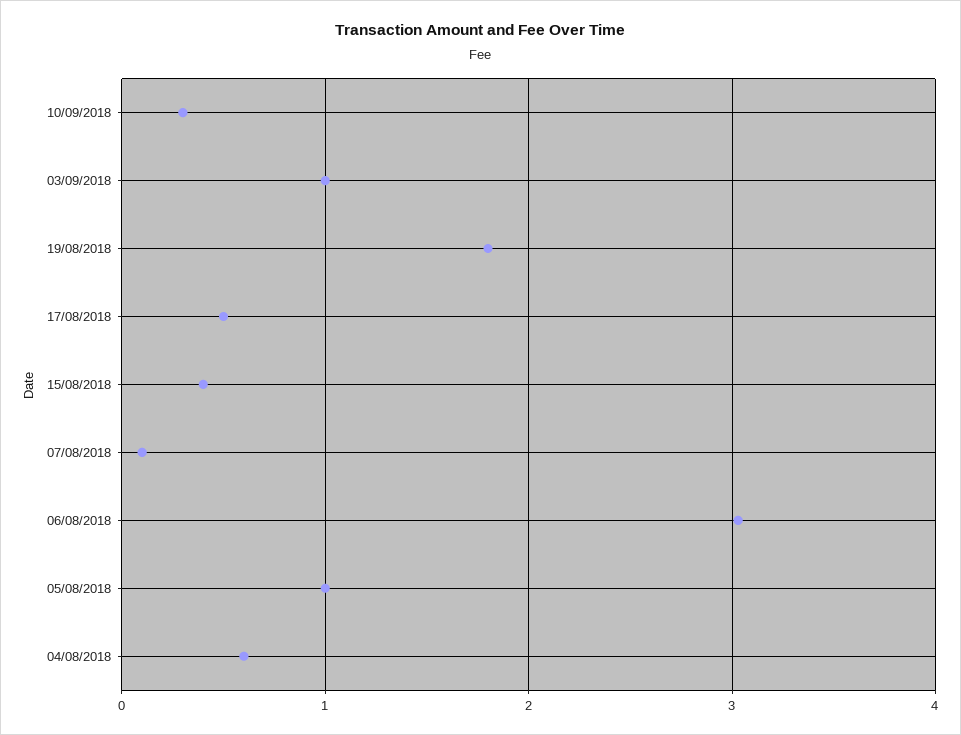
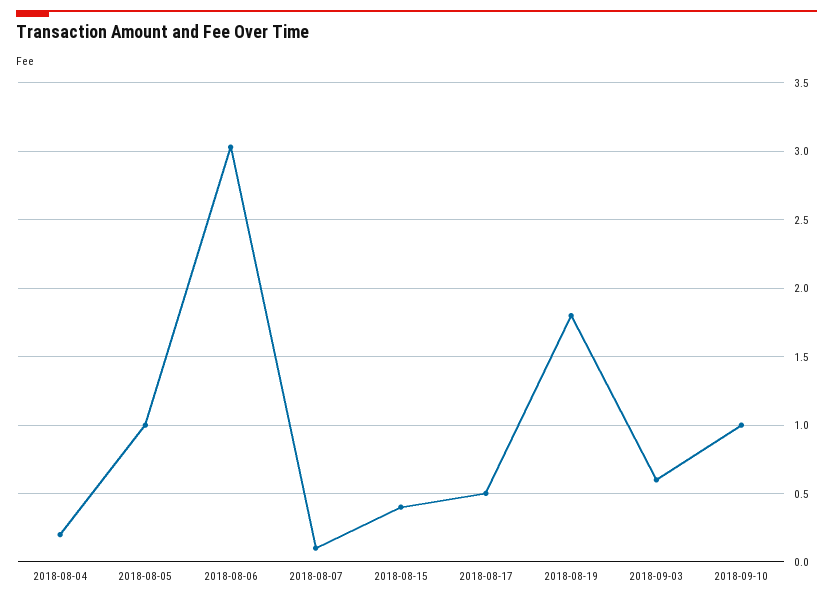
10/09/2018: 0.3 -> 1
03/09/2018: 1 -> 0.6
04/08/2018: 0.6 -> 0.2

